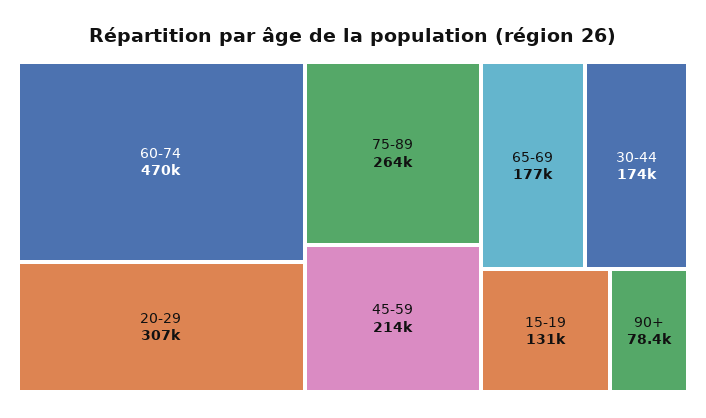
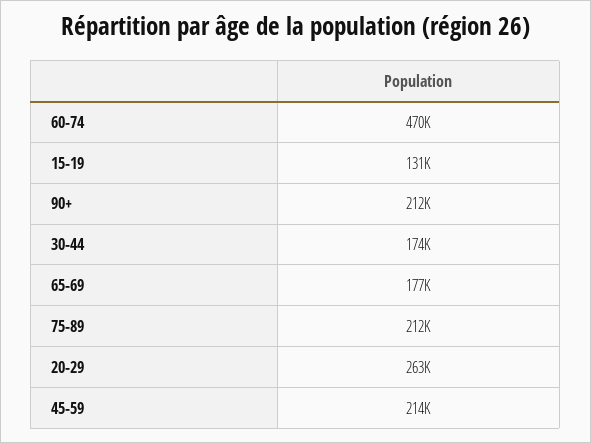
20-29: 307000 -> 263000
75-89: 264000 -> 212000
90+: 78400 -> 212000

